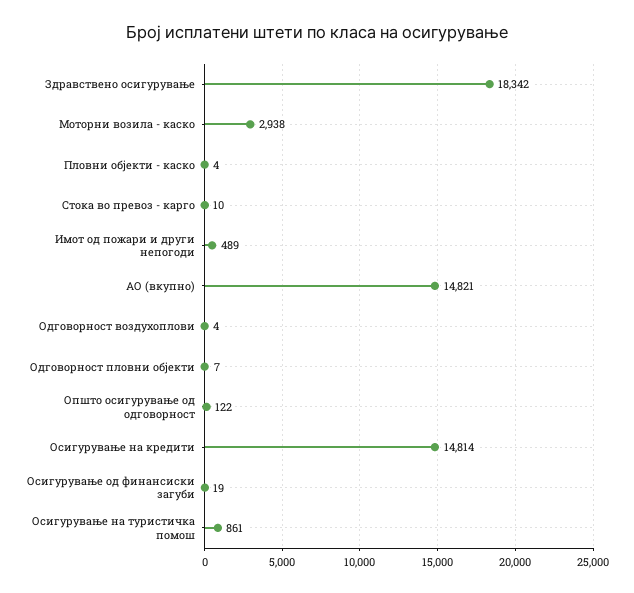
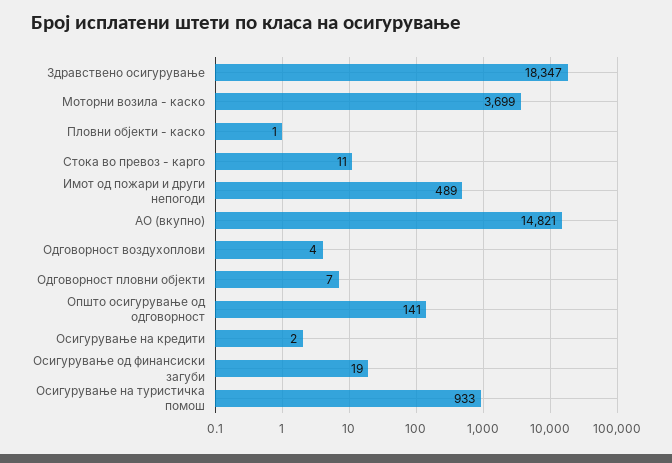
Здравствено осигурување: 18342 -> 18347
Моторни возила - каско: 2938 -> 3699
Пловни објекти - каско: 4 -> 1
Стока во превоз - карго: 10 -> 11
Општо осигурување од одговорност: 122 -> 141
Осигурување на кредити: 14814 -> 2
Осигурување на туристичка помош: 861 -> 933

